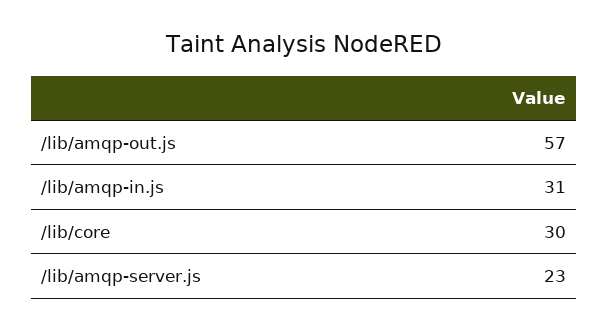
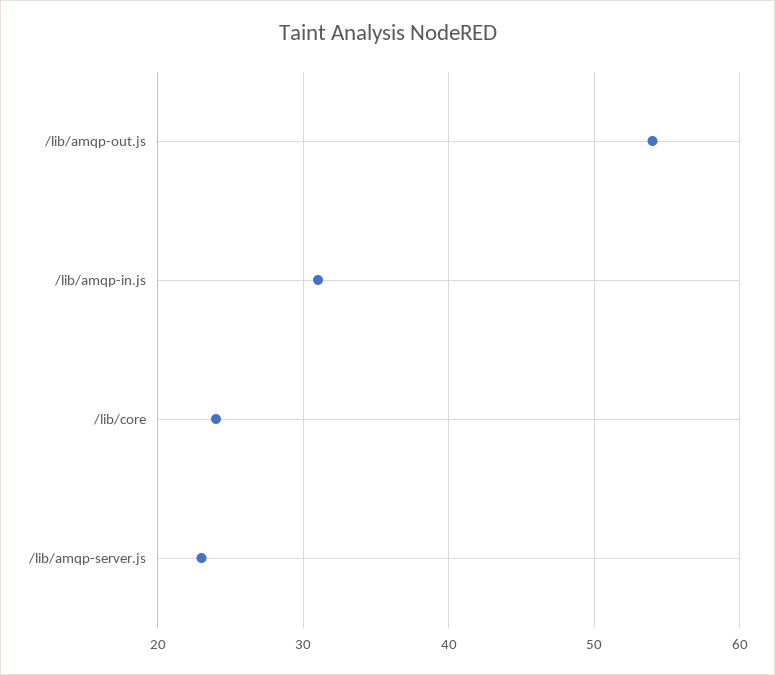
/lib/amqp-out.js: 57 -> 54
/lib/core: 30 -> 24

